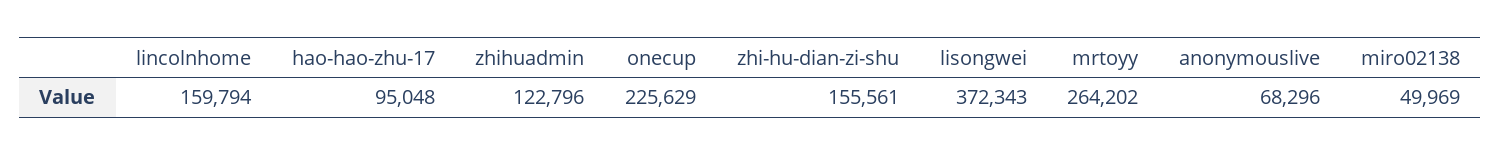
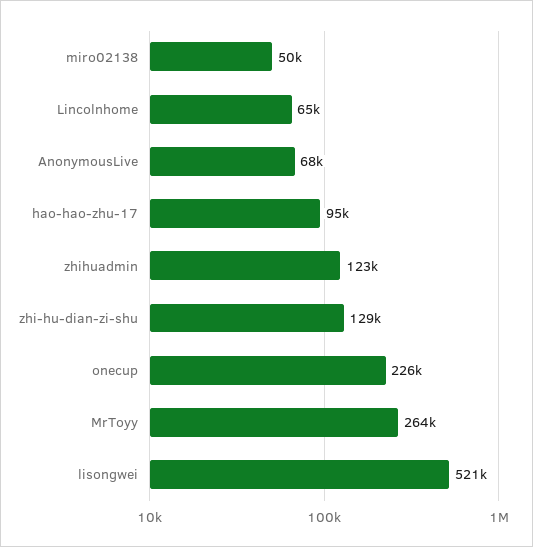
lincolnhome: 159794 -> 65000
zhi-hu-dian-zi-shu: 155561 -> 129000
lisongwei: 372343 -> 521000

